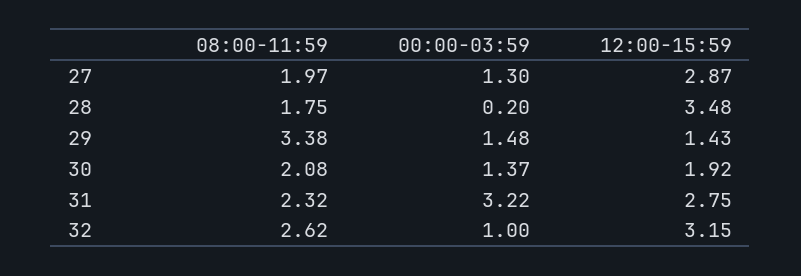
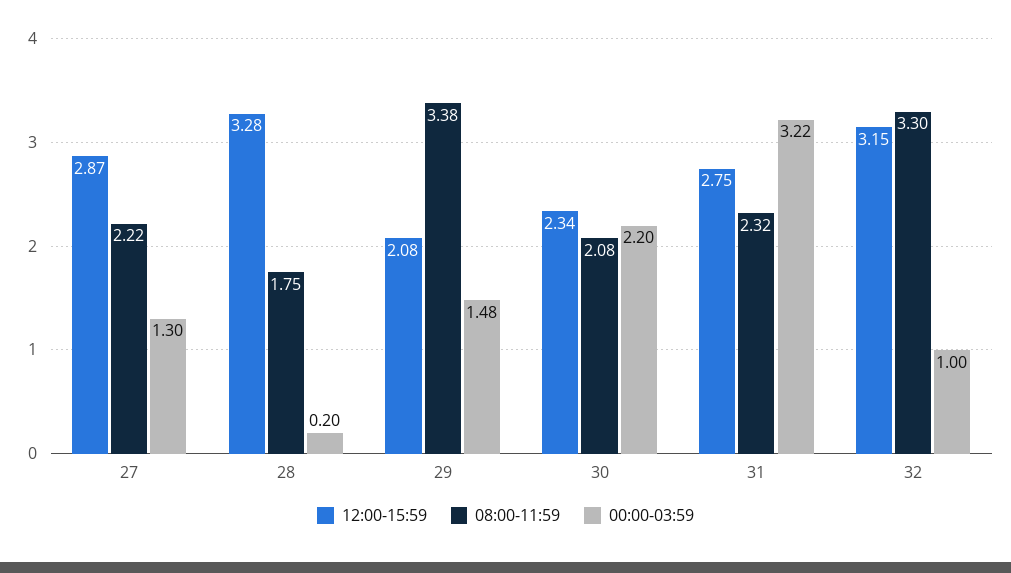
08:00-11:59, 27: 1.97 -> 2.22
12:00-15:59, 28: 3.48 -> 3.28
12:00-15:59, 29: 1.43 -> 2.08
00:00-03:59, 30: 1.37 -> 2.2
12:00-15:59, 30: 1.92 -> 2.34
08:00-11:59, 32: 2.62 -> 3.3

